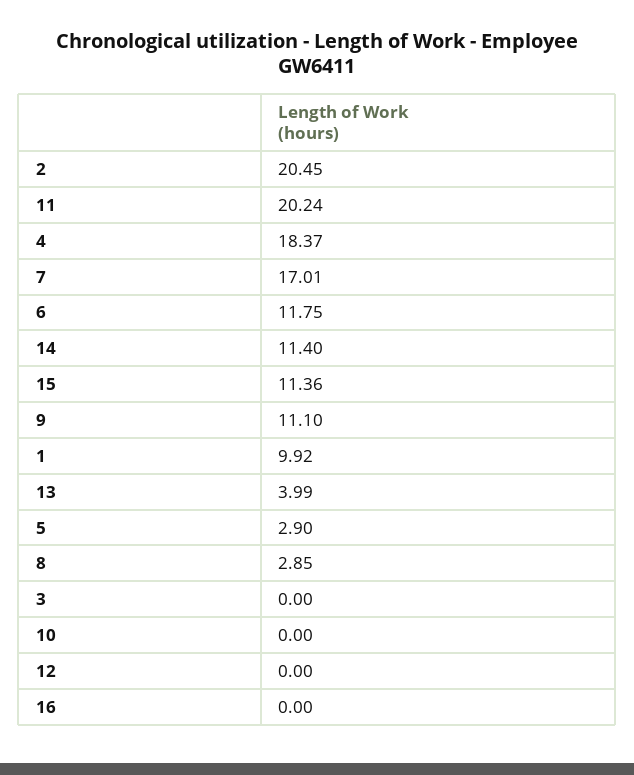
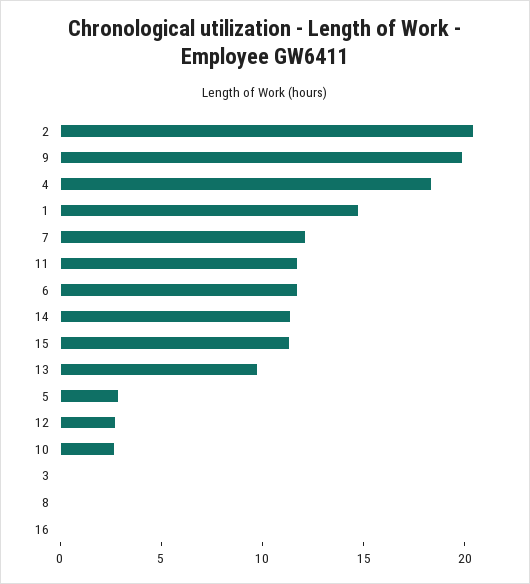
11: 20.24 -> 12
7: 17.01 -> 12
9: 11.1 -> 20
1: 9.92 -> 15
13: 3.99 -> 10
8: 2.85 -> 0
10: 0 -> 3
12: 0 -> 3

